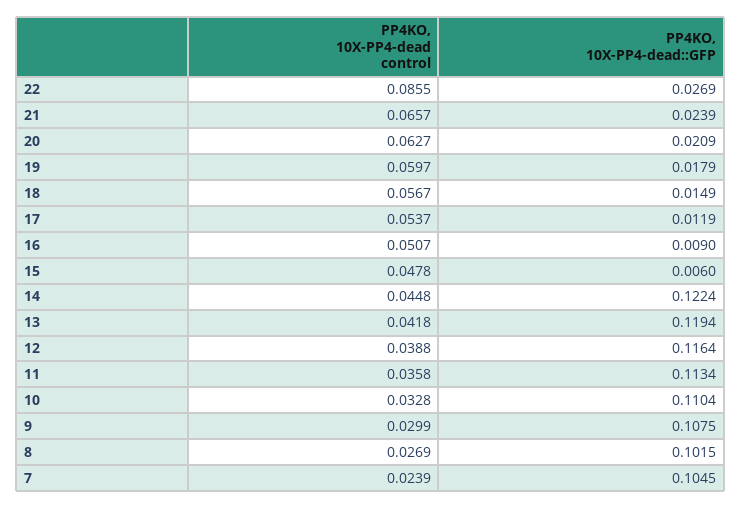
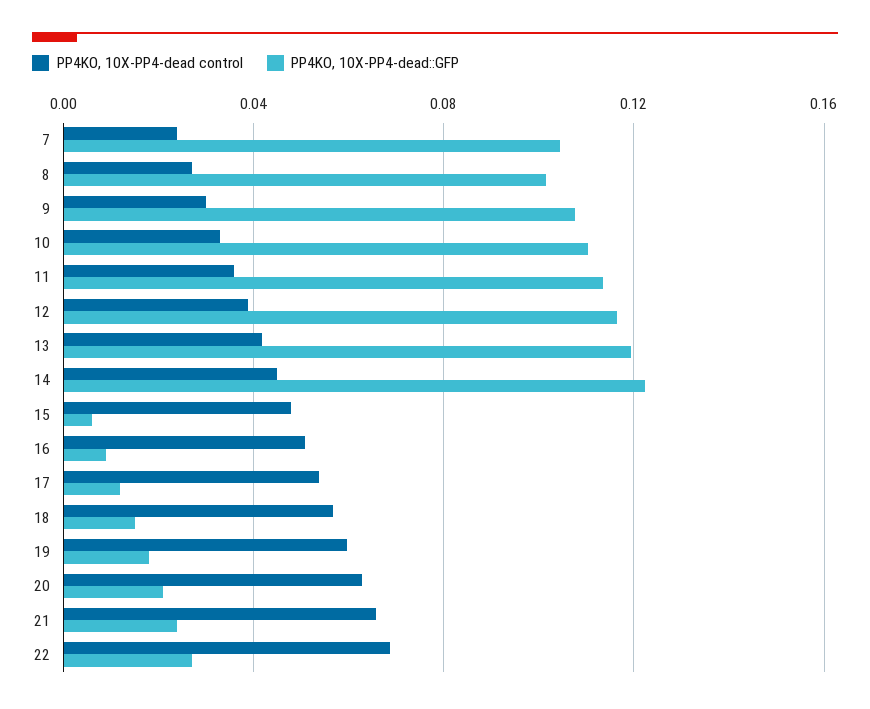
PP4KO, 10X-PP4-dead control, 22: 0.0855 -> 0.07

